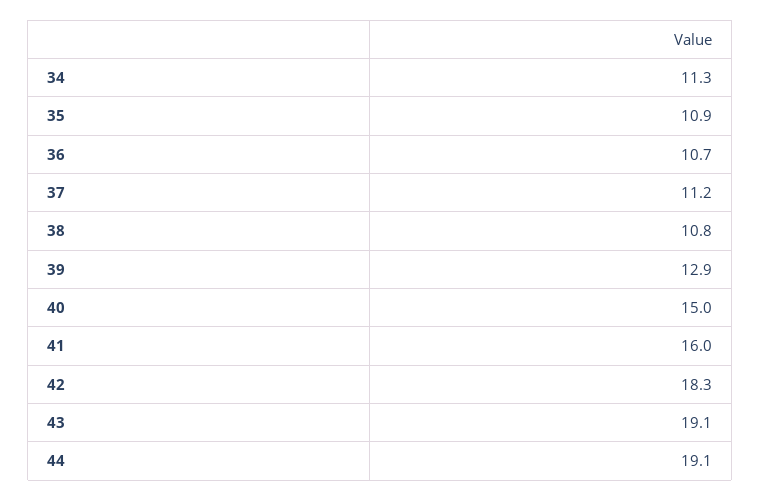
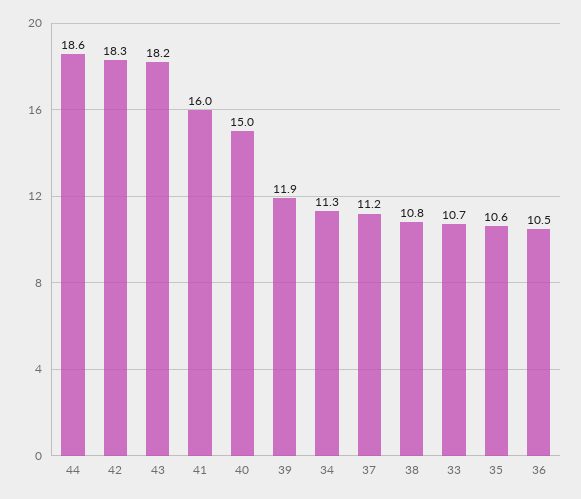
35: 10.9 -> 10.6
36: 10.7 -> 10.5
39: 12.9 -> 11.9
43: 19.1 -> 18.2
44: 19.1 -> 18.6
33: none -> 10.7

